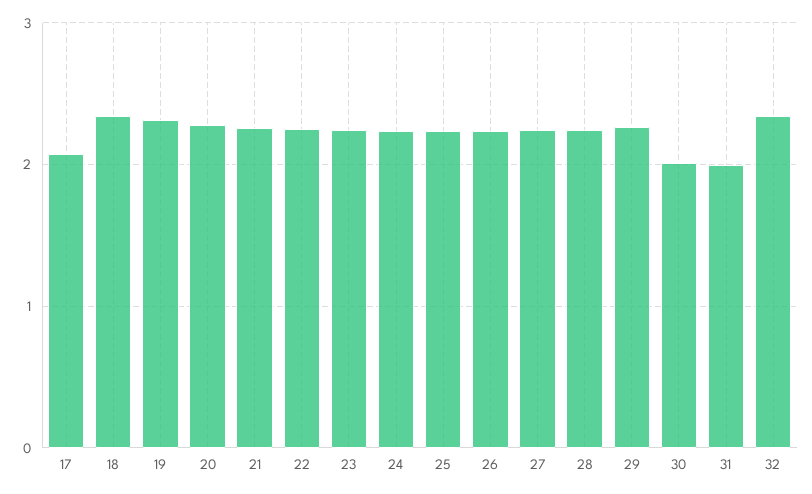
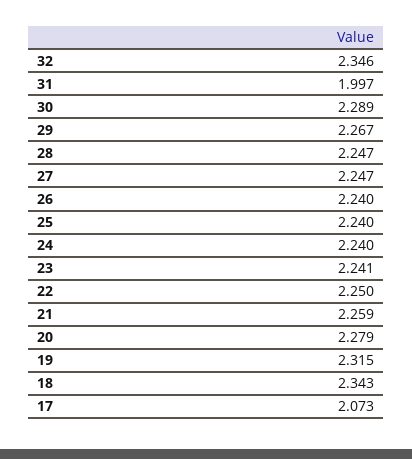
30: 2 -> 2.289

